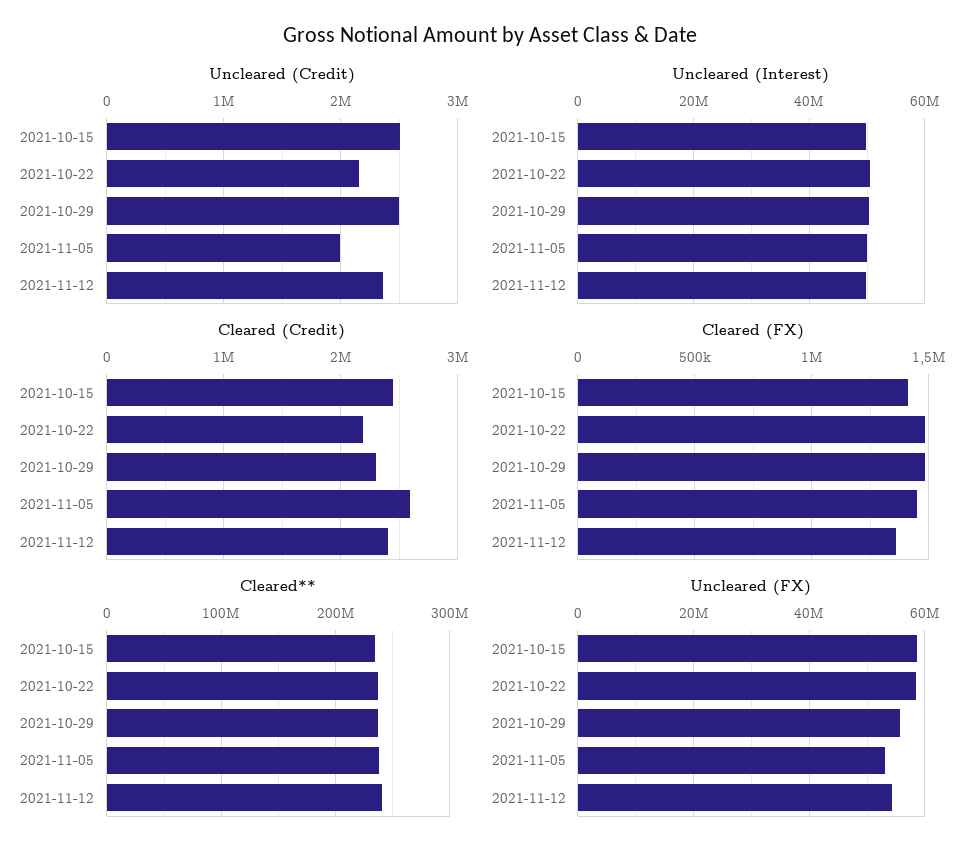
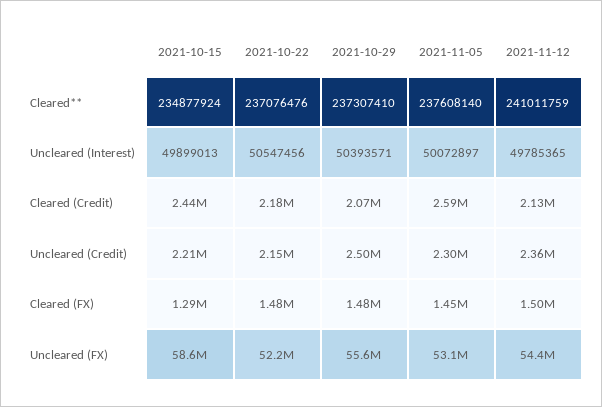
Uncleared (Credit), 2021-10-15: 2500000 -> 2210000
Uncleared (Credit), 2021-11-05: 2000000 -> 2300000
Cleared (Credit), 2021-10-29: 2300000 -> 2070000
Cleared (Credit), 2021-11-12: 2400000 -> 2130000
Cleared (FX), 2021-10-15: 1400000 -> 1290000
Cleared (FX), 2021-11-12: 1350000 -> 1500000
Uncleared (FX), 2021-10-22: 58000000 -> 52200000

